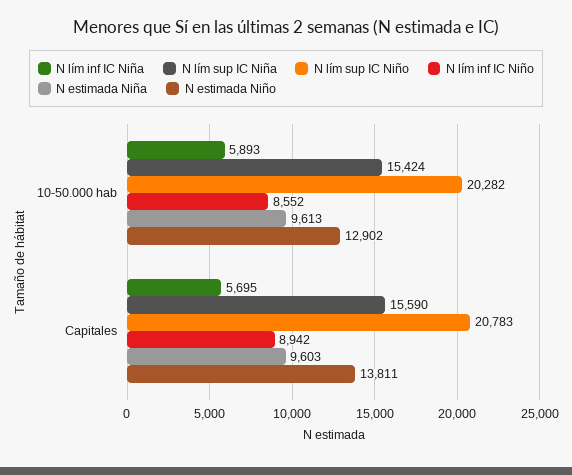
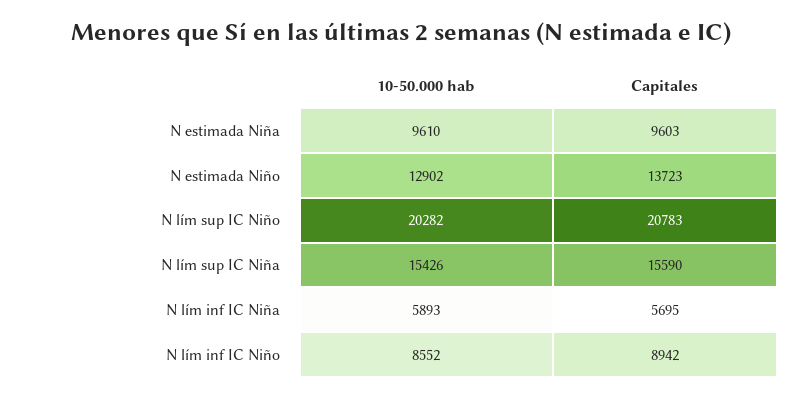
N lím sup IC Niña, 10-50.000 hab: 15424 -> 15426
N estimada Niña, 10-50.000 hab: 9613 -> 9610
N estimada Niño, Capitales: 13811 -> 13723

